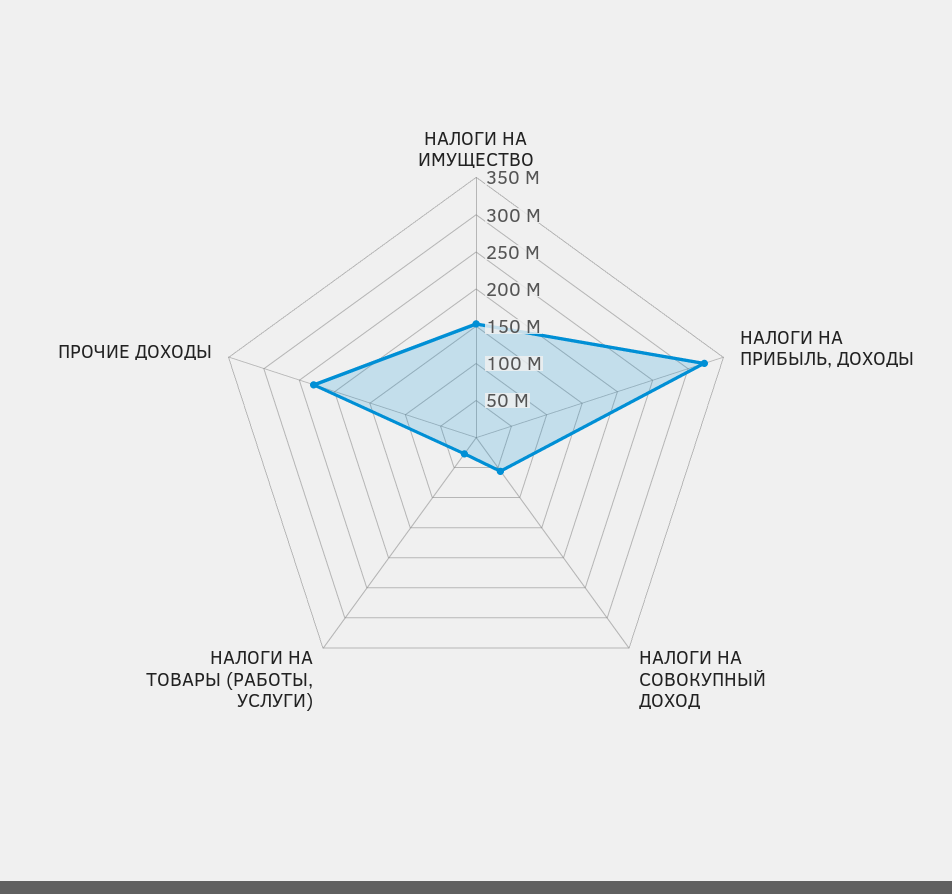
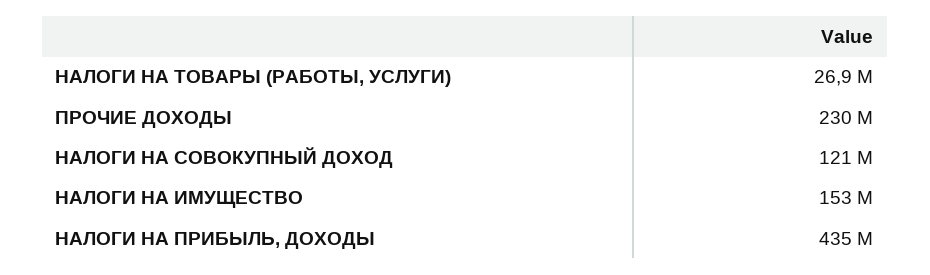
НАЛОГИ НА ПРИБЫЛЬ, ДОХОДЫ: 325000000 -> 435000000
НАЛОГИ НА СОВОКУПНЫЙ ДОХОД: 50000000 -> 121000000

